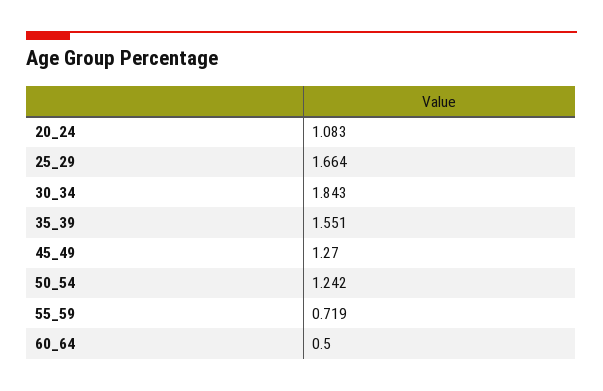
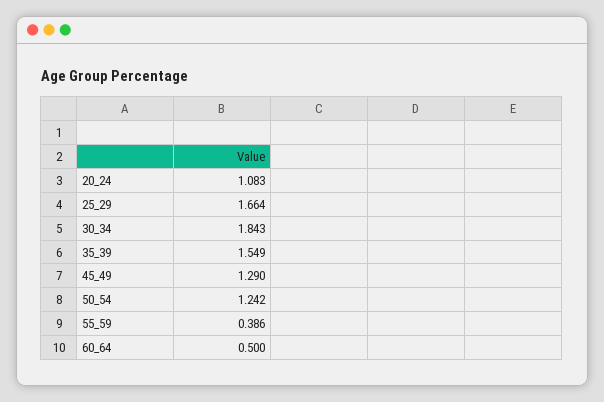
35_39: 1.551 -> 1.549
45_49: 1.27 -> 1.29
55_59: 0.719 -> 0.386

